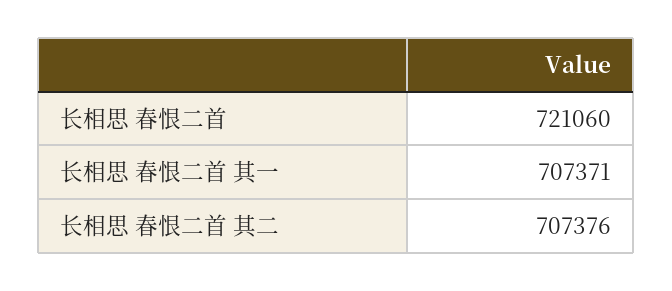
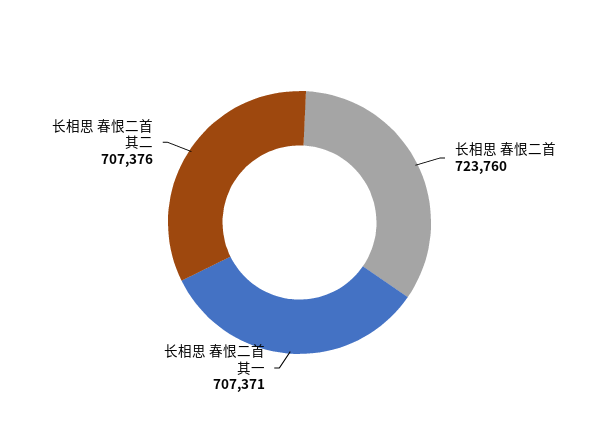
长相思 春恨二首: 721060 -> 723760

